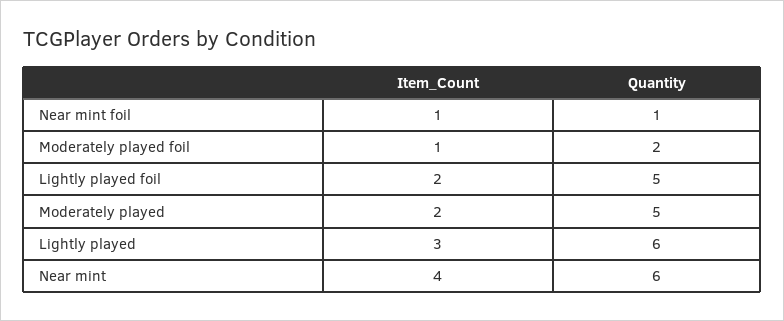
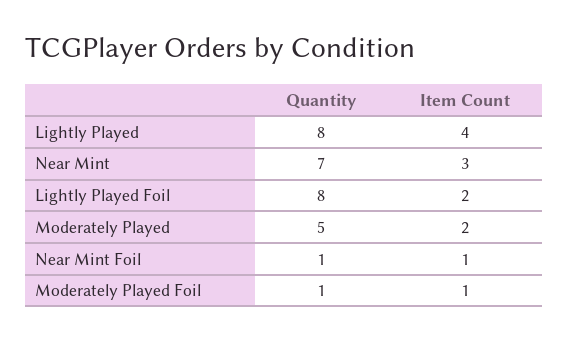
Quantity, Moderately played foil: 2 -> 1
Quantity, Lightly played foil: 5 -> 8
Item_Count, Lightly played: 3 -> 4
Quantity, Lightly played: 6 -> 8
Item_Count, Near mint: 4 -> 3
Quantity, Near mint: 6 -> 7

